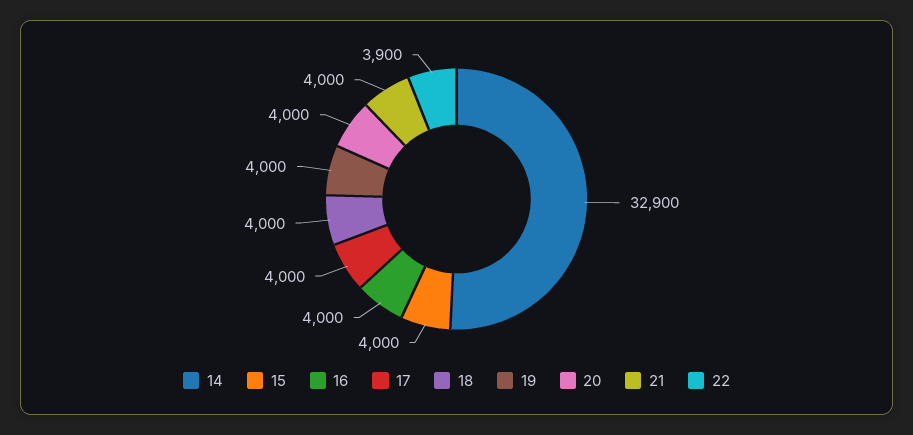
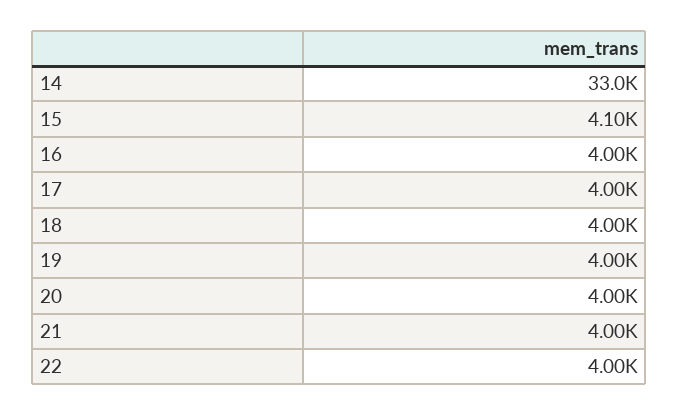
14: 32900 -> 33000
15: 4000 -> 4100
22: 3900 -> 4000

